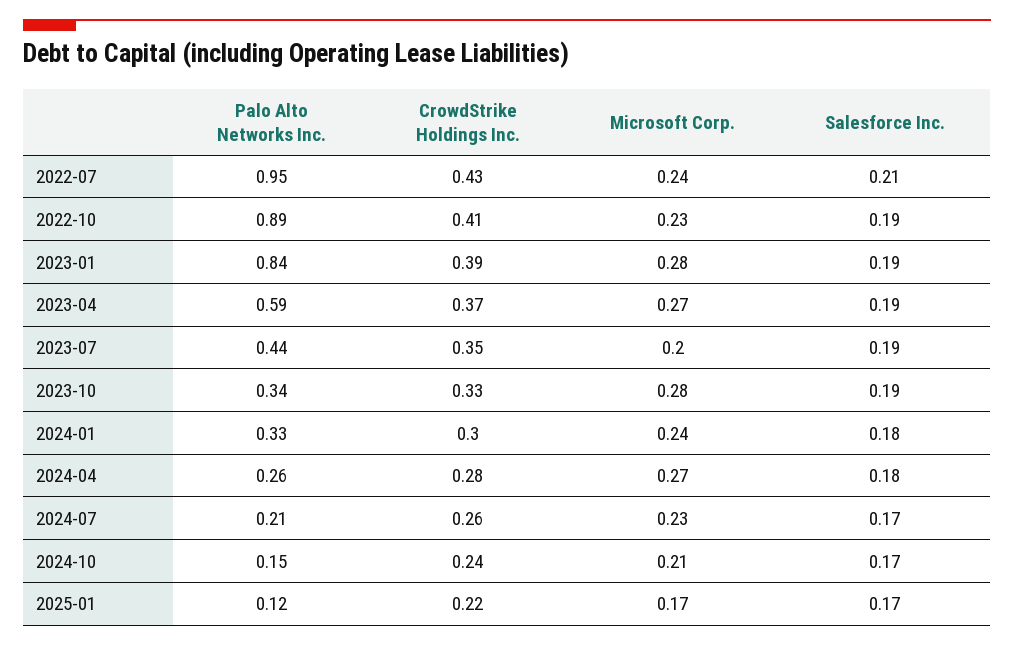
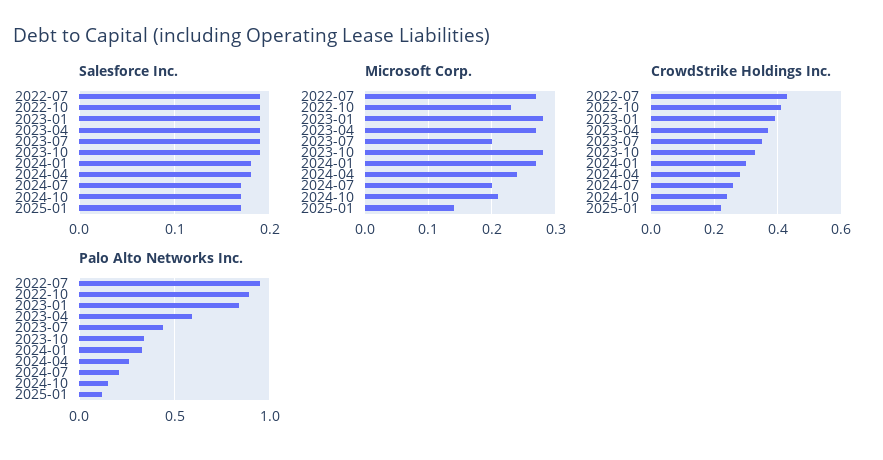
Microsoft Corp., 2022-07: 0.24 -> 0.27
Salesforce Inc., 2022-07: 0.21 -> 0.19
Microsoft Corp., 2024-01: 0.24 -> 0.27
Microsoft Corp., 2024-04: 0.27 -> 0.24
Microsoft Corp., 2024-07: 0.23 -> 0.2
Microsoft Corp., 2025-01: 0.17 -> 0.14

